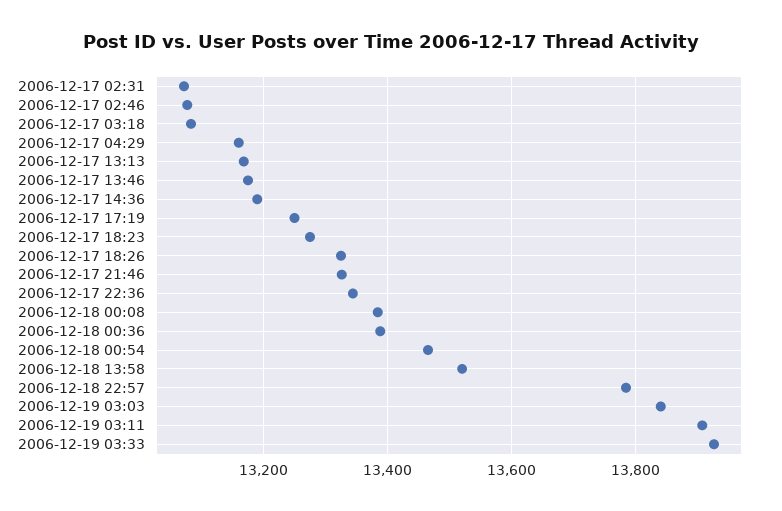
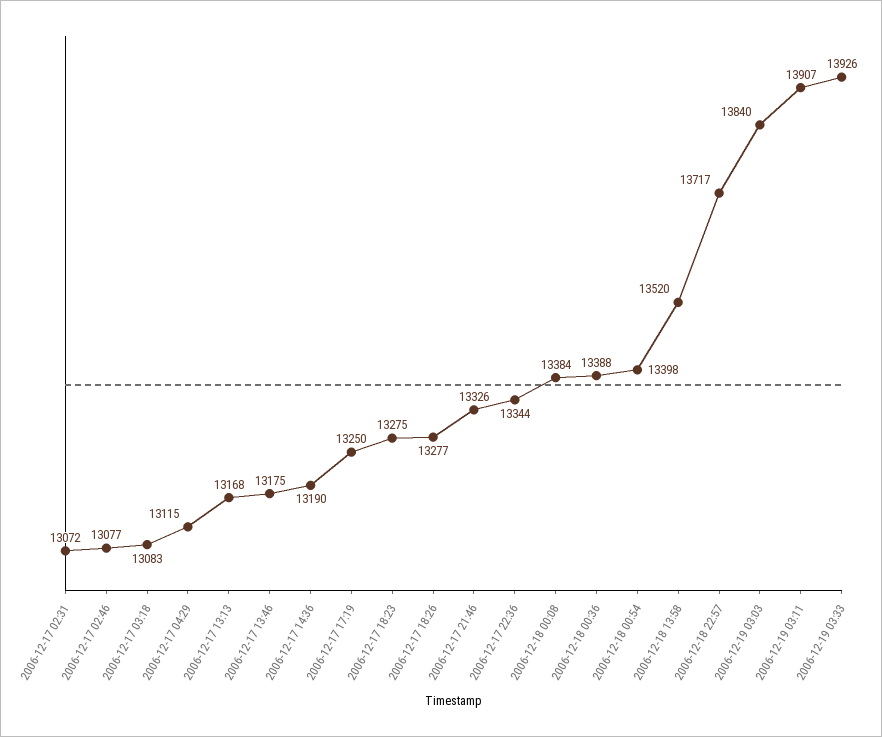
2006-12-17 04:29: 13160 -> 13115
2006-12-17 18:26: 13320 -> 13277
2006-12-18 00:54: 13460 -> 13398
2006-12-18 22:57: 13780 -> 13717

